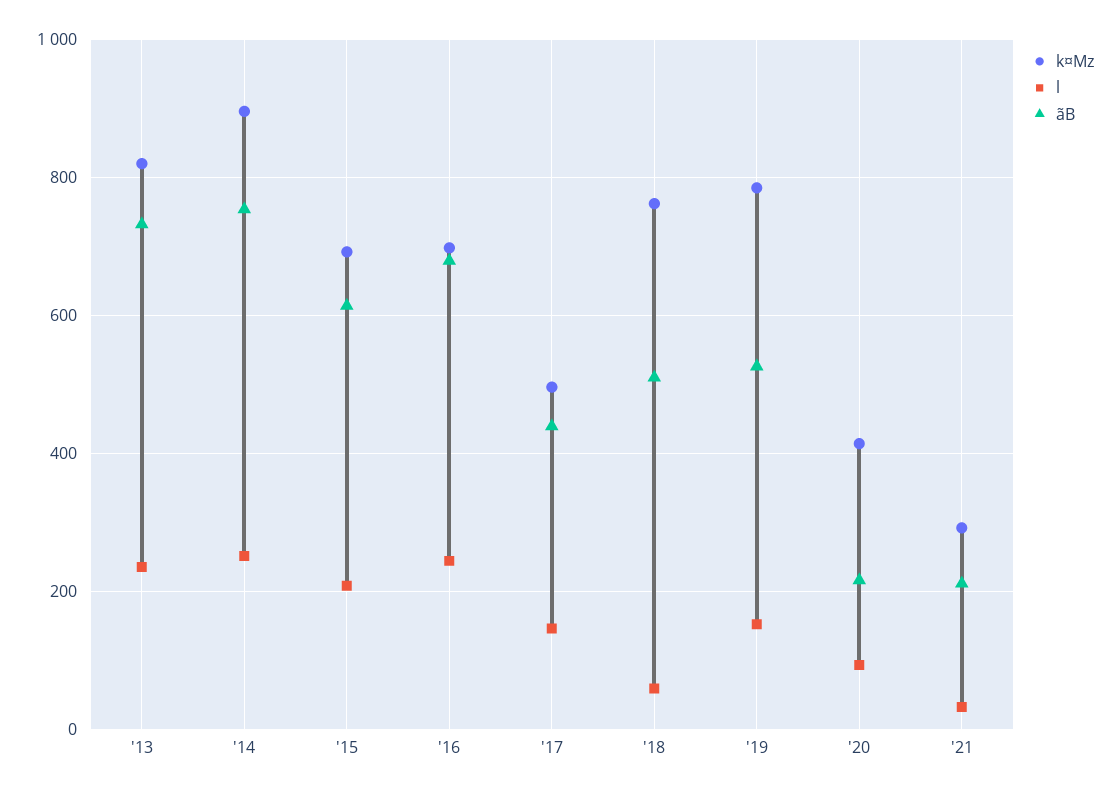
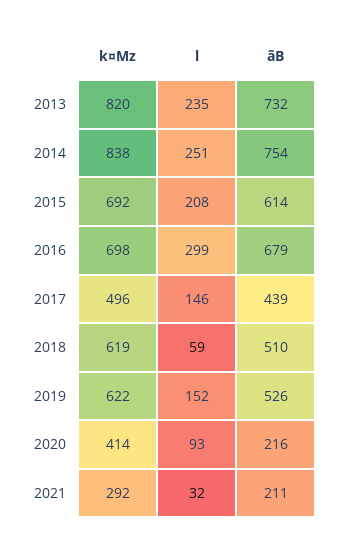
k¤Mz, '14: 900 -> 838
l, '16: 240 -> 299
k¤Mz, '18: 760 -> 619
k¤Mz, '19: 780 -> 622

